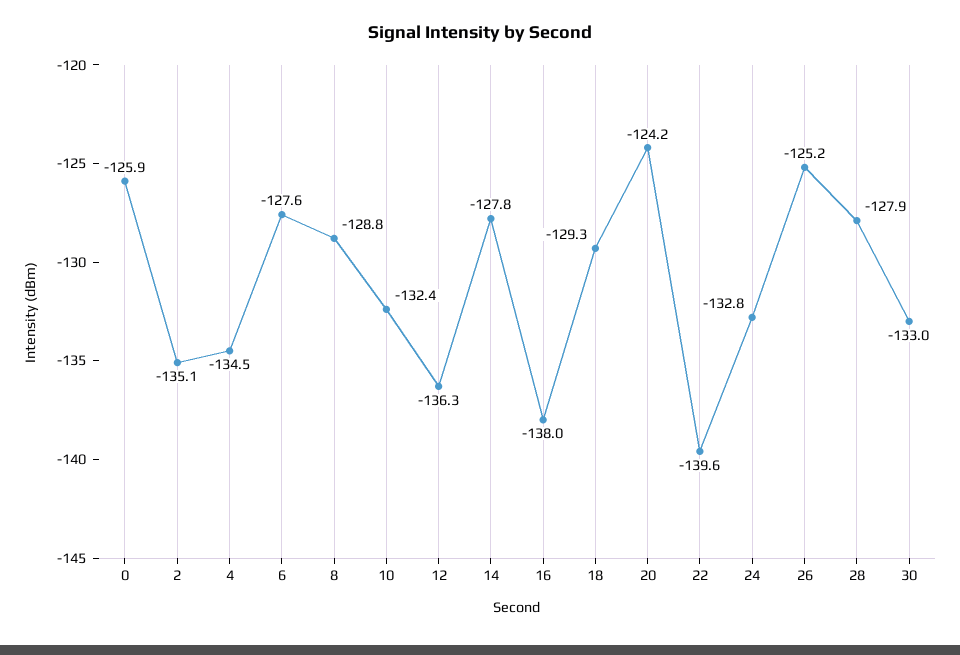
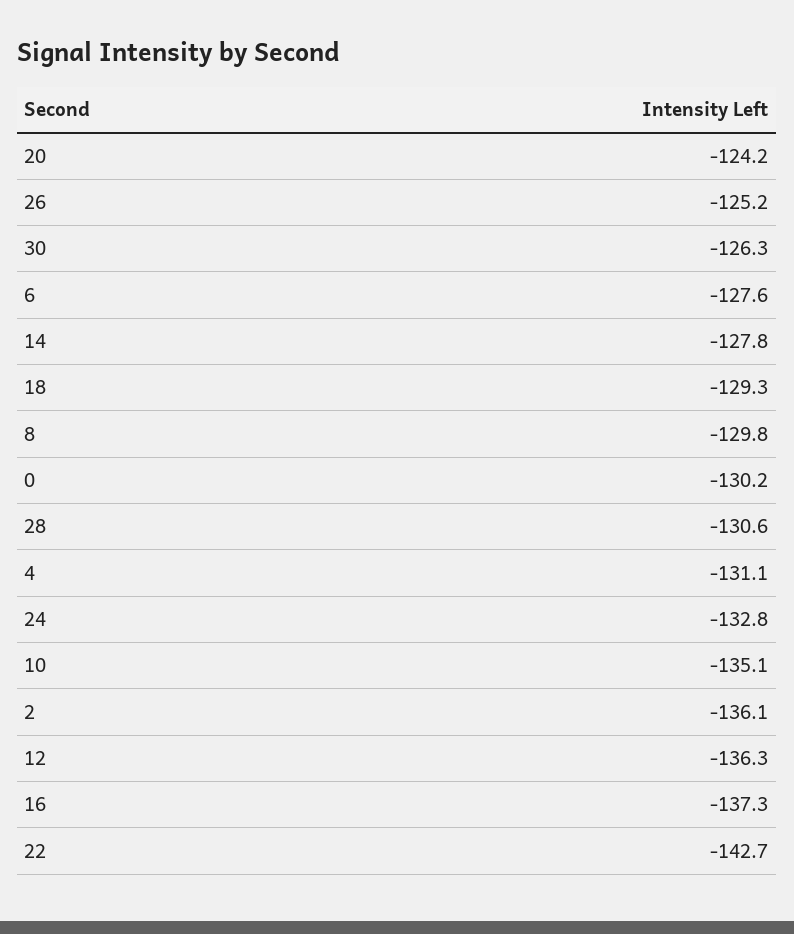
0: -125.9 -> -130.2
2: -135.1 -> -136.1
4: -134.5 -> -131.1
8: -128.8 -> -129.8
10: -132.4 -> -135.1
16: -138 -> -137.3
22: -139.6 -> -142.7
28: -127.9 -> -130.6
30: -133 -> -126.3

